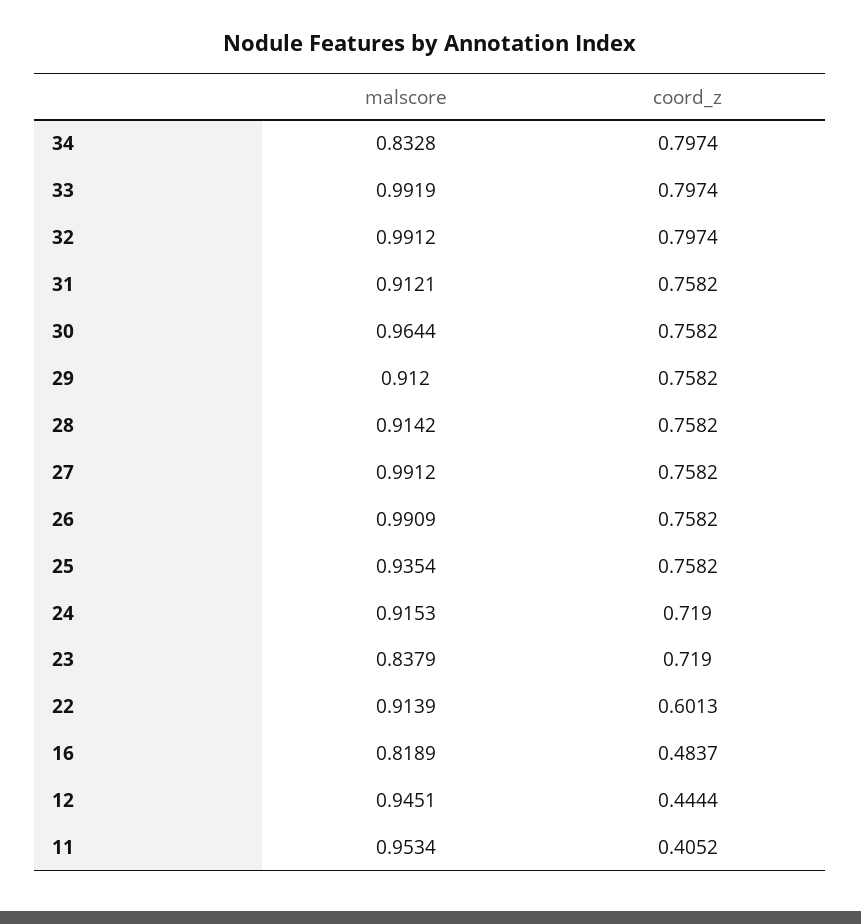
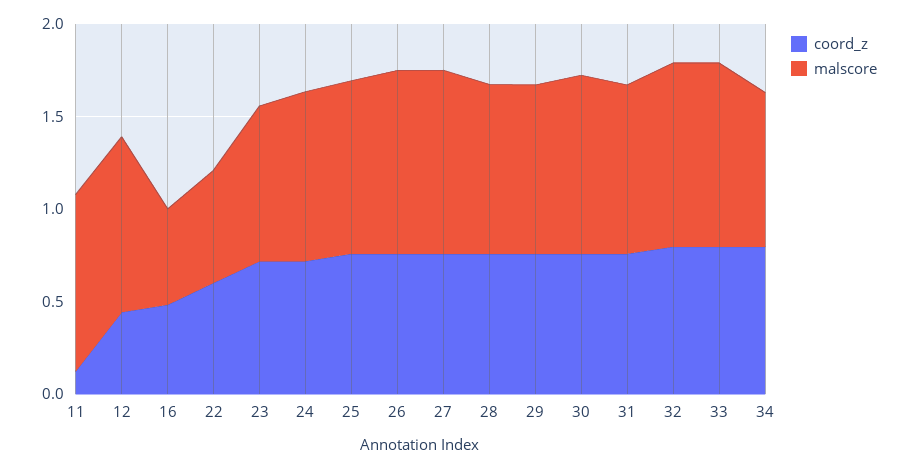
malscore, 22: 0.9139 -> 0.6
malscore, 16: 0.8189 -> 0.5
coord_z, 11: 0.4052 -> 0.1

